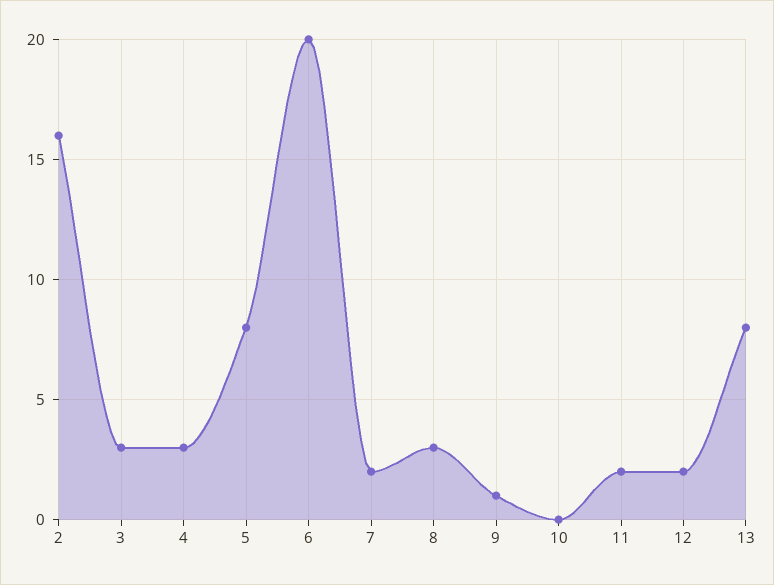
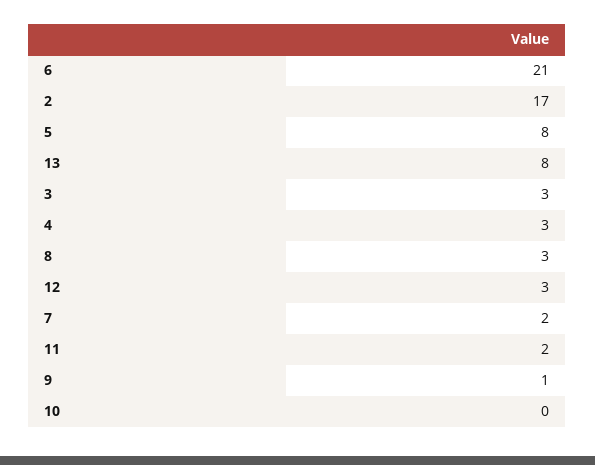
2: 16 -> 17
6: 20 -> 21
12: 2 -> 3

